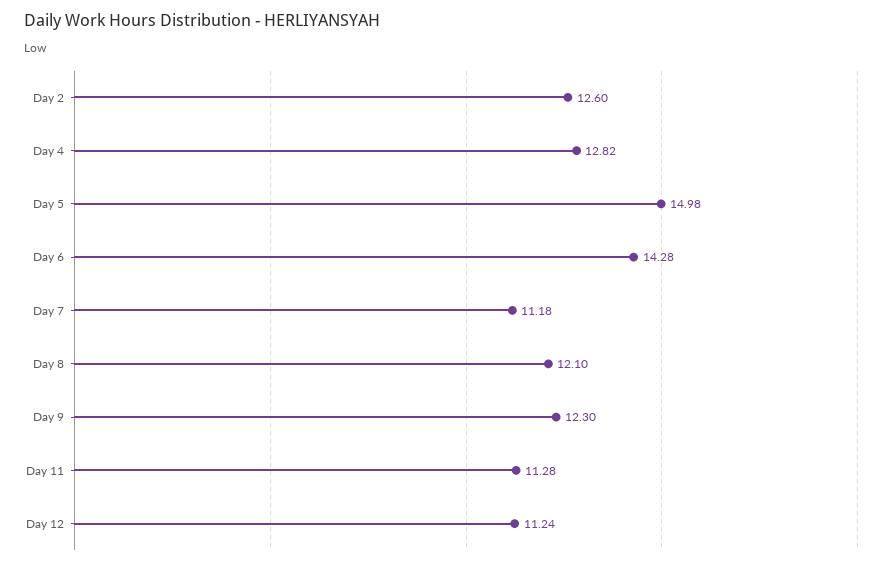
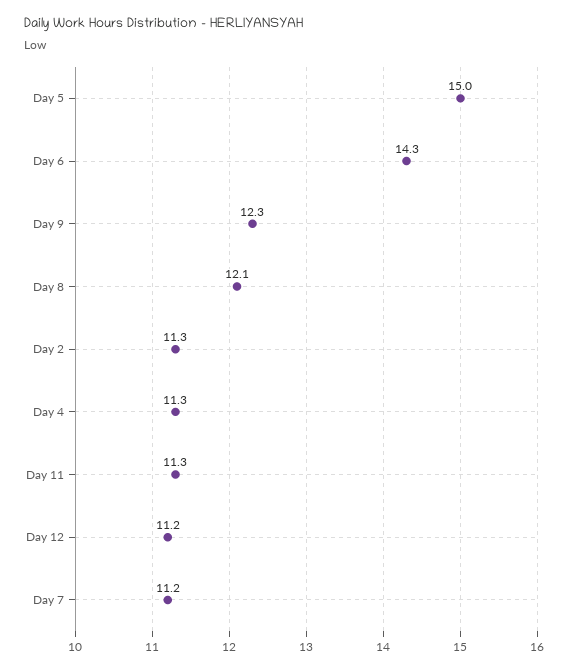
Day 2: 12.6 -> 11.3
Day 4: 12.82 -> 11.3

